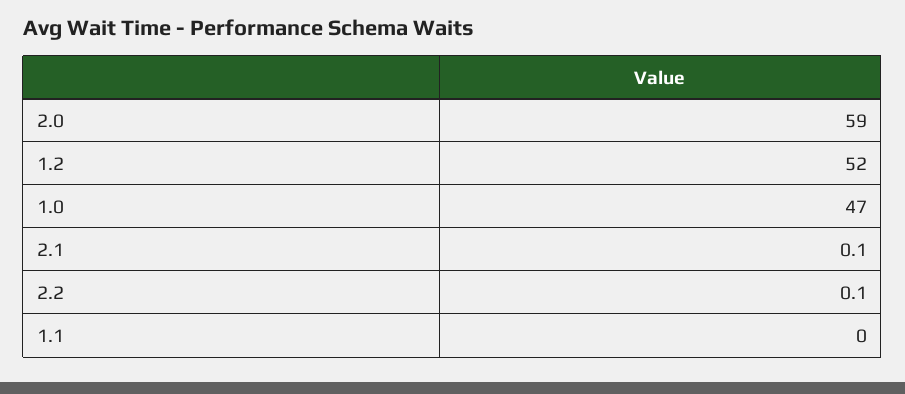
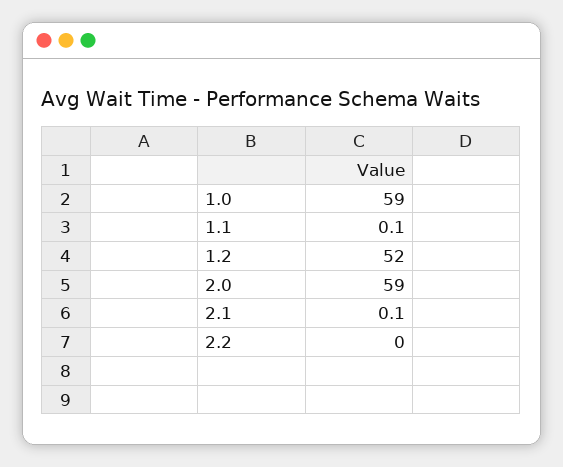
1.0: 47 -> 59
2.2: 0.1 -> 0
1.1: 0 -> 0.1

